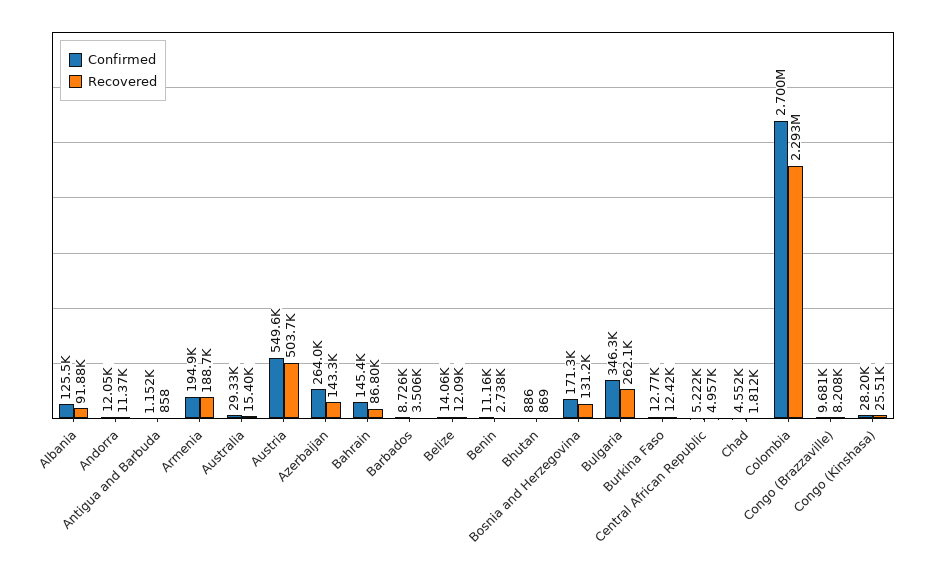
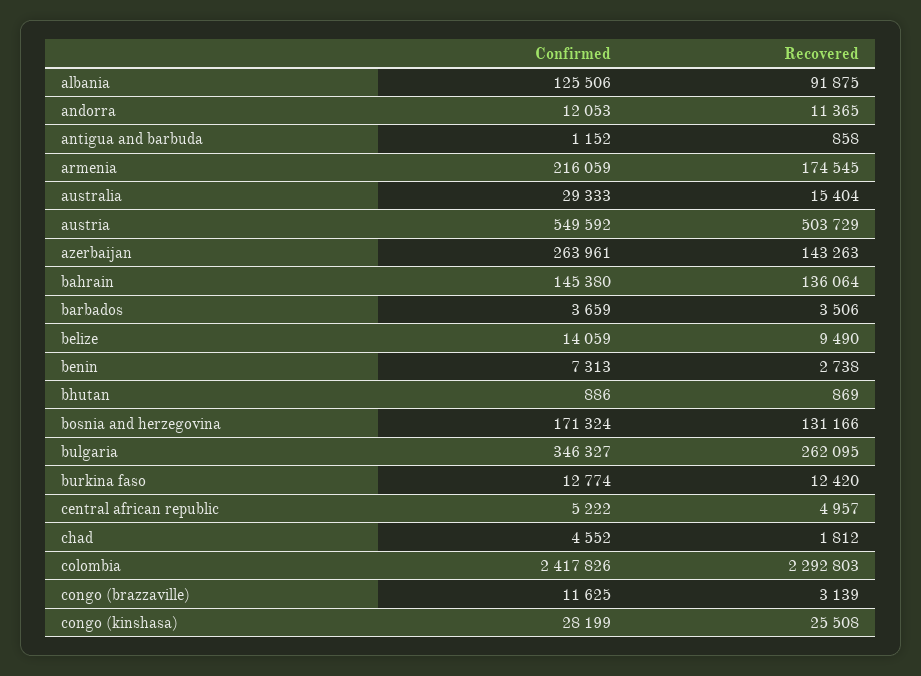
Confirmed, Armenia: 194900 -> 216059
Recovered, Armenia: 188700 -> 174545
Recovered, Bahrain: 86800 -> 136064
Confirmed, Barbados: 8726 -> 3659
Recovered, Belize: 12090 -> 9490
Confirmed, Benin: 11160 -> 7313
Confirmed, Colombia: 2700000 -> 2417826
Confirmed, Congo (Brazzaville): 9681 -> 11625
Recovered, Congo (Brazzaville): 8208 -> 3139

